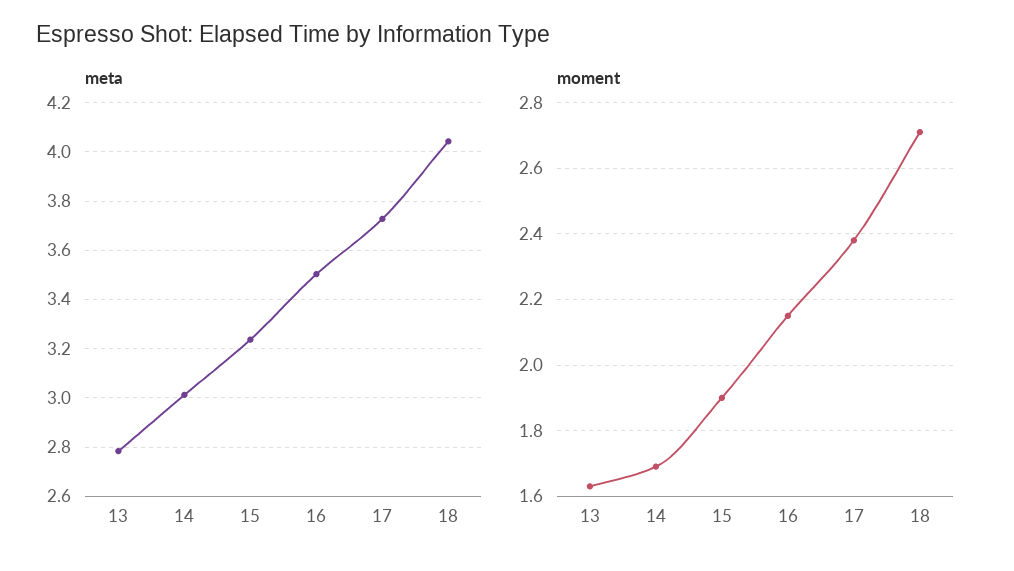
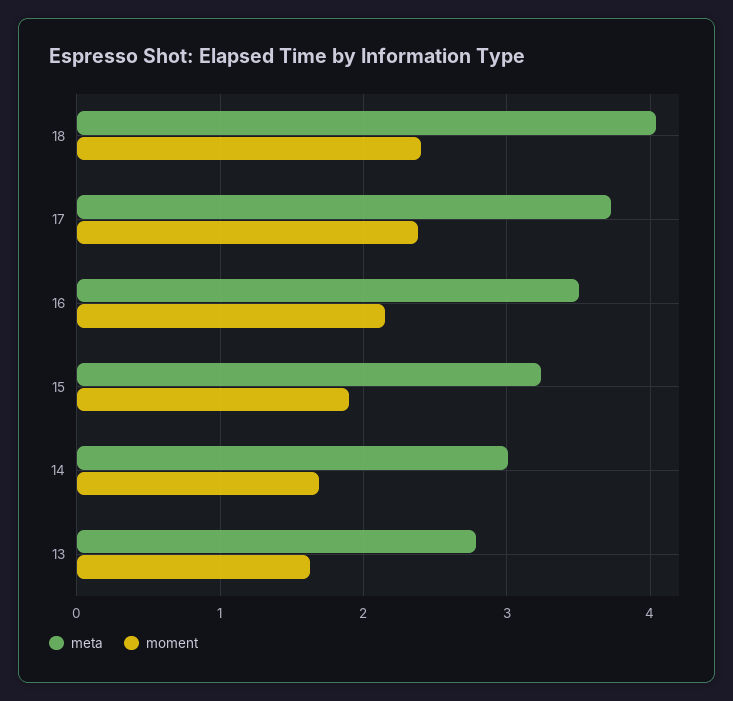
moment, 18: 2.7 -> 2.4

